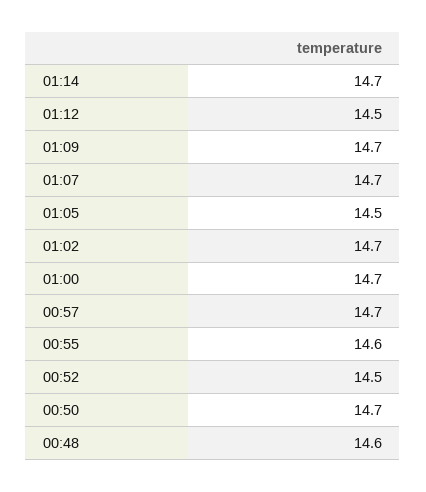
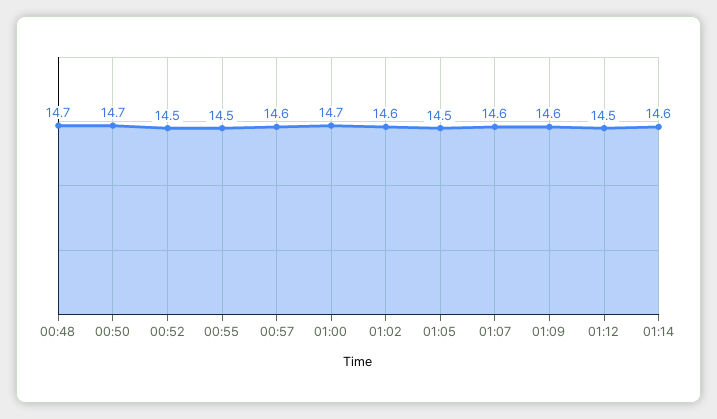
01:14: 14.7 -> 14.6
01:09: 14.7 -> 14.6
01:07: 14.7 -> 14.6
01:02: 14.7 -> 14.6
00:57: 14.7 -> 14.6
00:55: 14.6 -> 14.5
00:48: 14.6 -> 14.7

